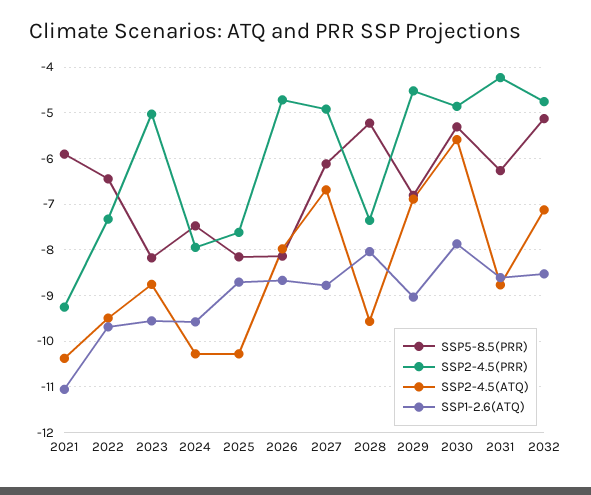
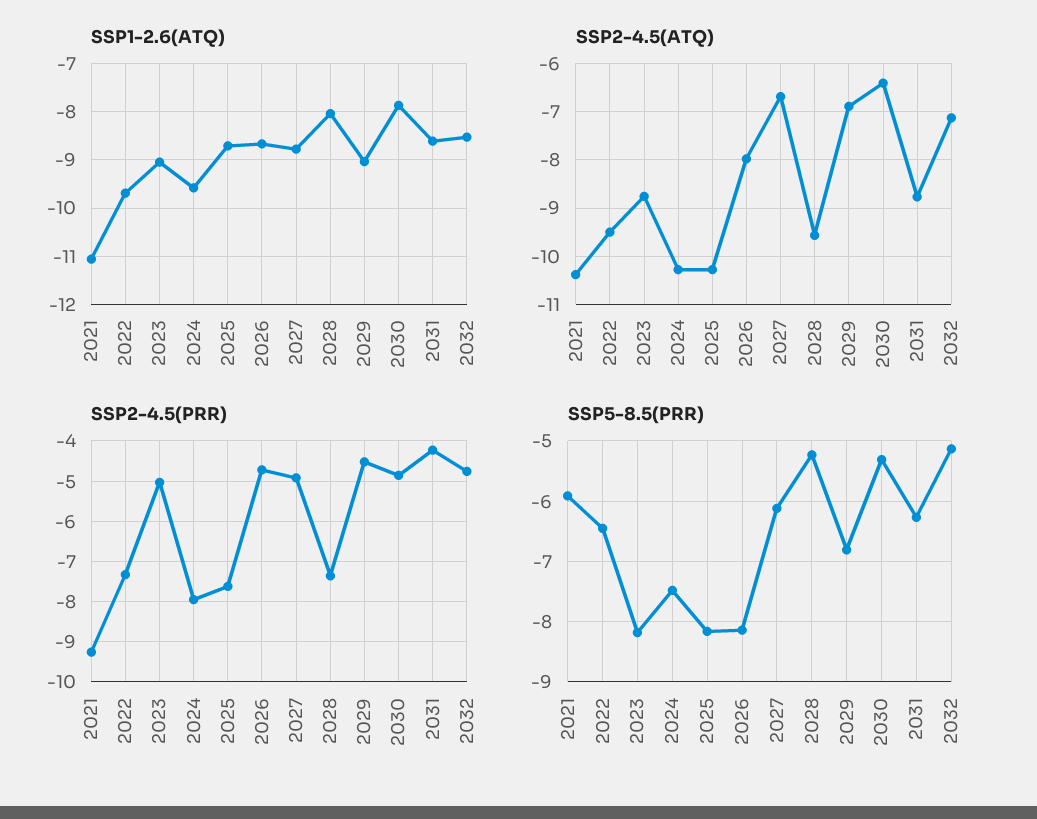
SSP1-2.6(ATQ), 2023: -9.6 -> -9
SSP2-4.5(ATQ), 2030: -5.6 -> -6.4

